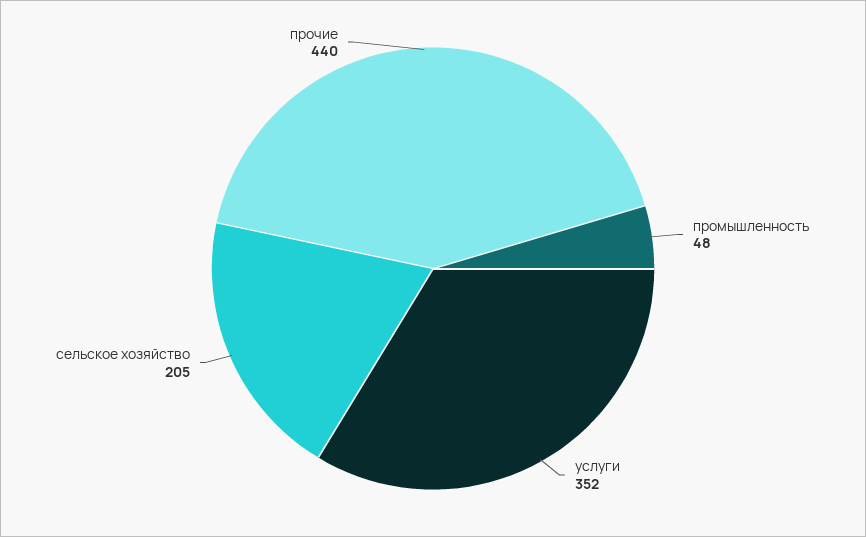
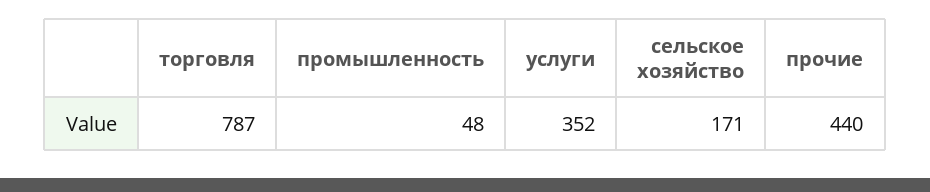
сельское хозяйство: 205 -> 171
торговля: none -> 787

